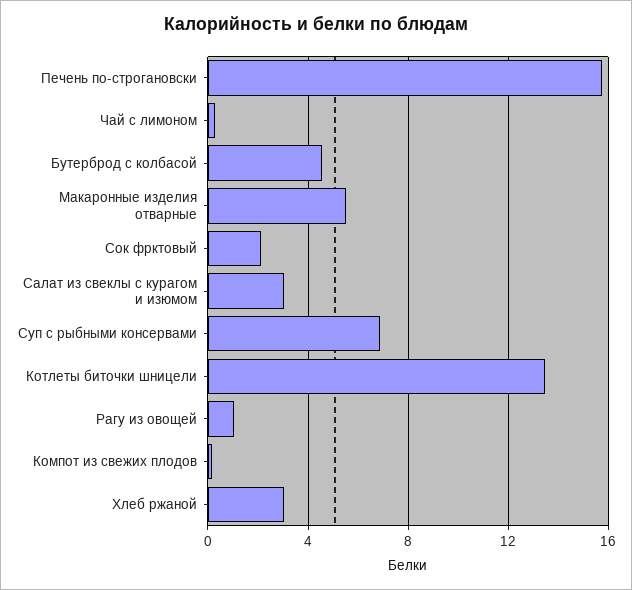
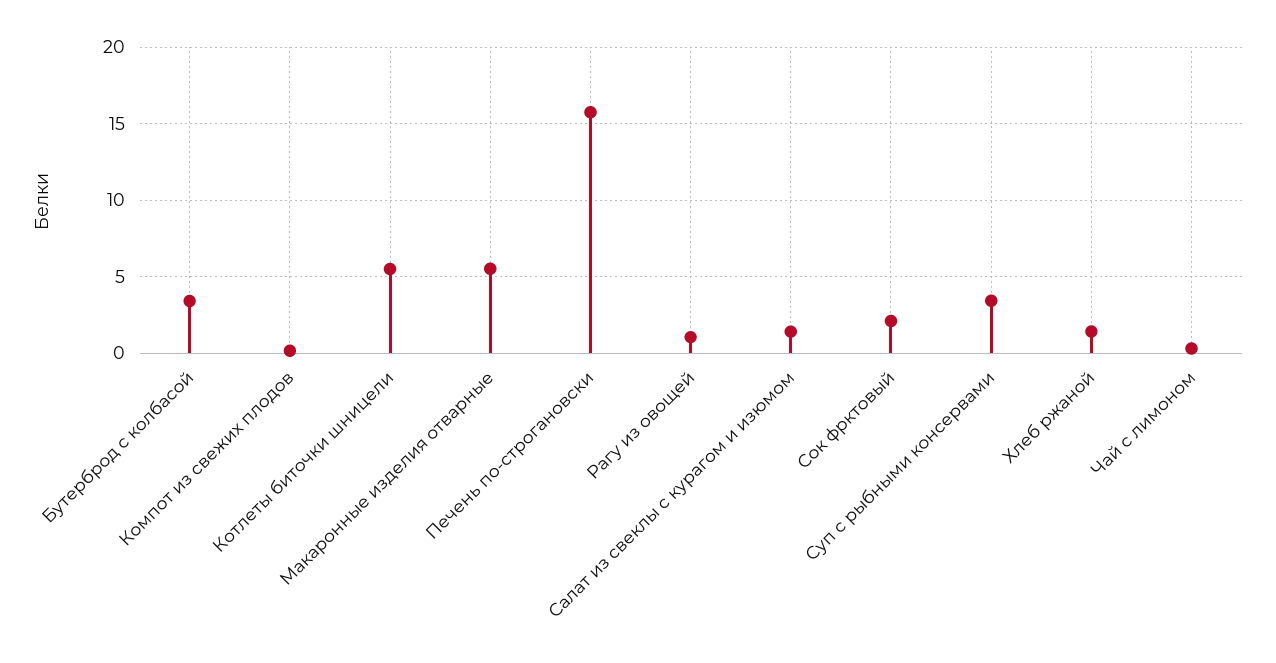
Бутерброд с колбасой: 4.5 -> 3.5
Салат из свеклы с курагом и изюмом: 3 -> 1.5
Суп с рыбными консервами: 7 -> 3.5
Котлеты биточки шницели: 13.5 -> 5.5
Хлеб ржаной: 3 -> 1.5

